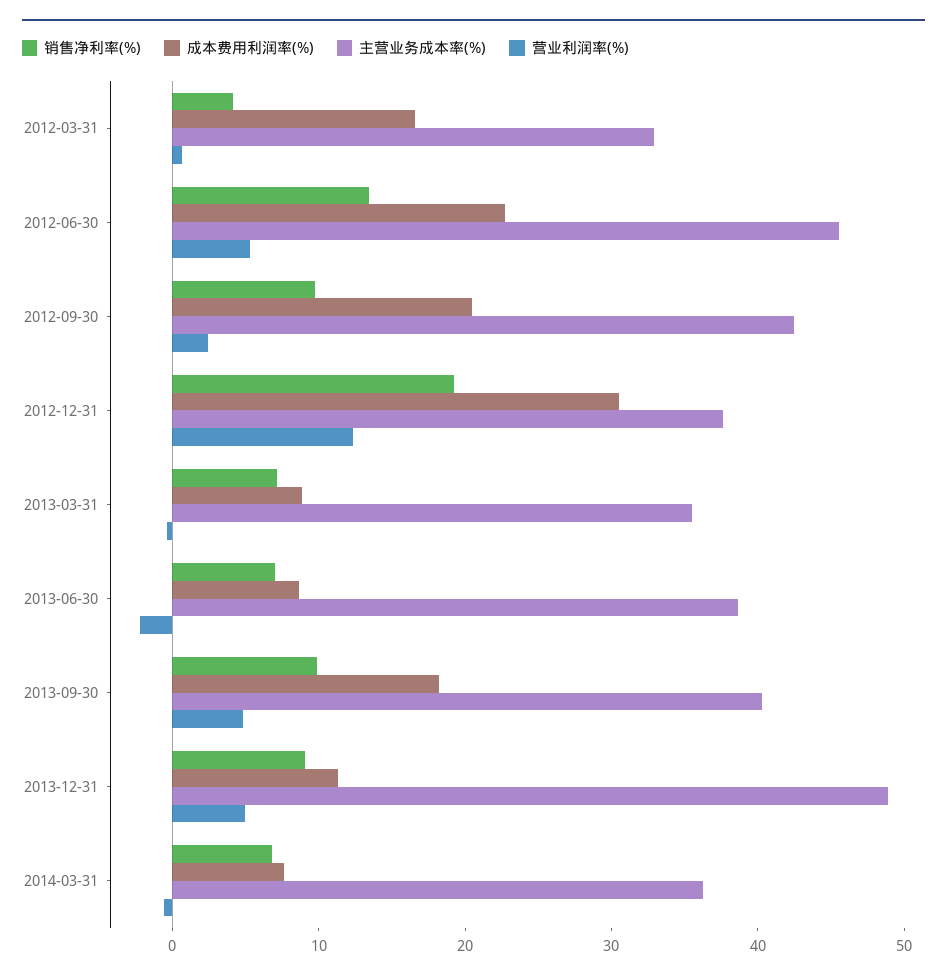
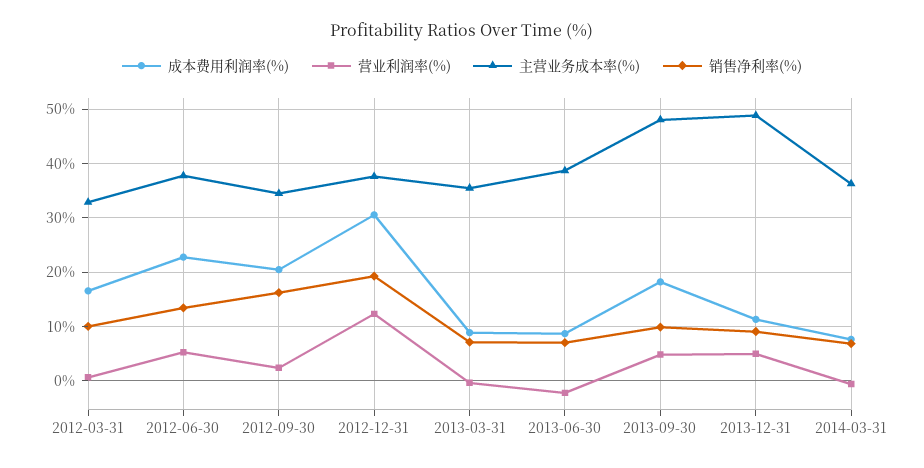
销售净利率(%), 2012-03-31: 4 -> 10
主营业务成本率(%), 2012-06-30: 46 -> 38
销售净利率(%), 2012-09-30: 10 -> 16
主营业务成本率(%), 2012-09-30: 42 -> 34
主营业务成本率(%), 2013-09-30: 40 -> 48

